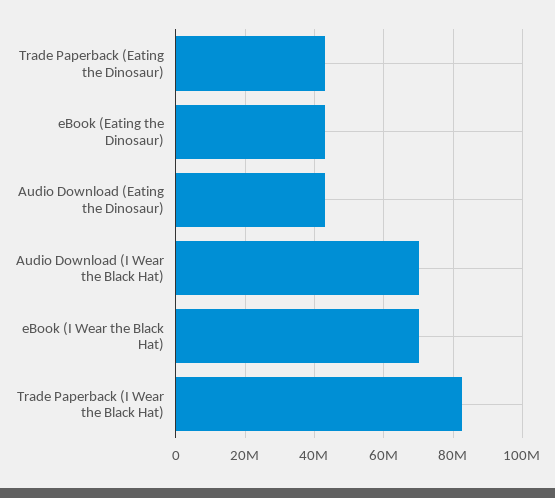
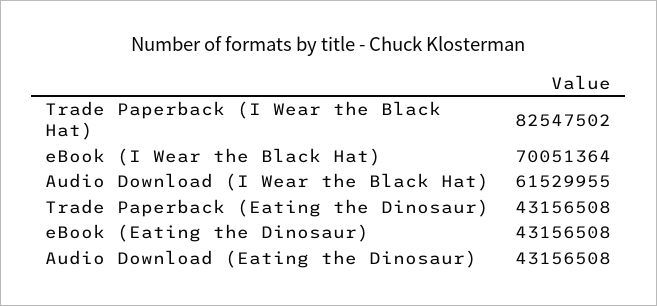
Audio Download (I Wear the Black Hat): 70000000 -> 61529955

